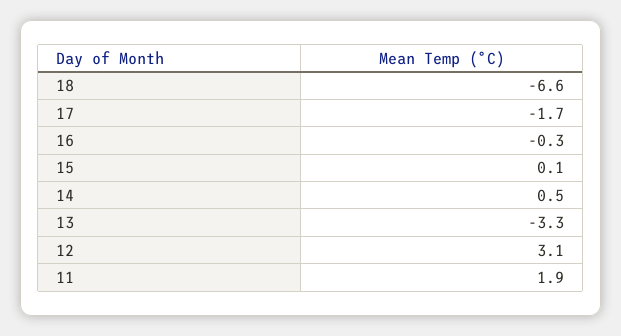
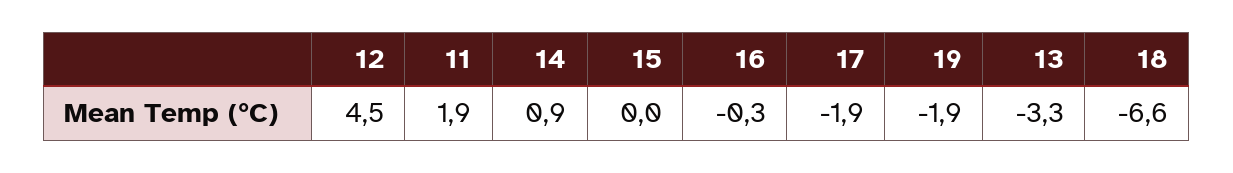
17: -1.7 -> -1.9
15: 0.1 -> 0
14: 0.5 -> 0.9
12: 3.1 -> 4.5
19: none -> -1.9

